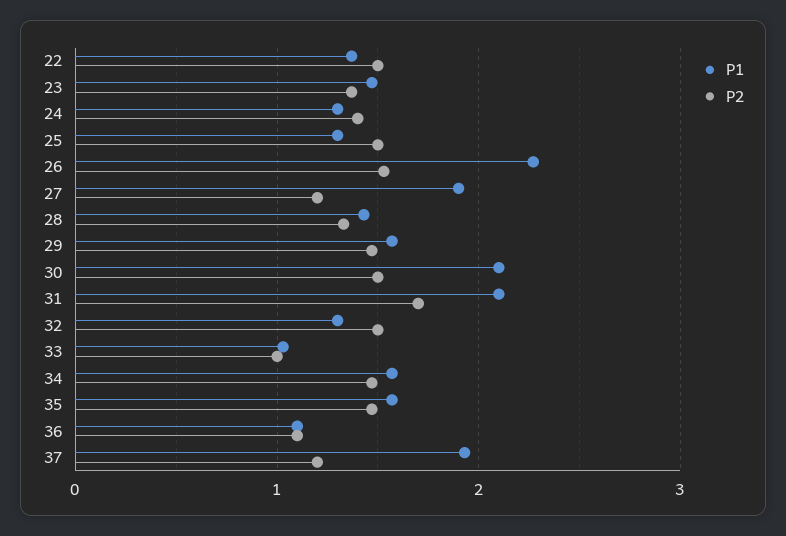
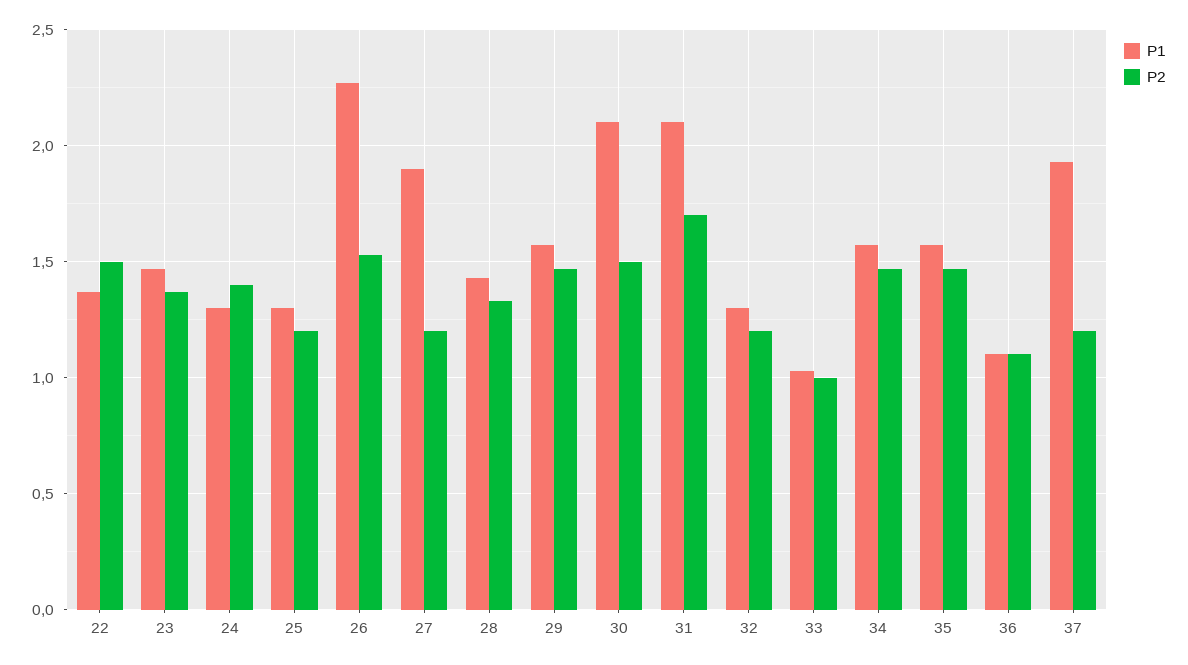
P2, 25: 1.5 -> 1.2
P2, 32: 1.5 -> 1.2

